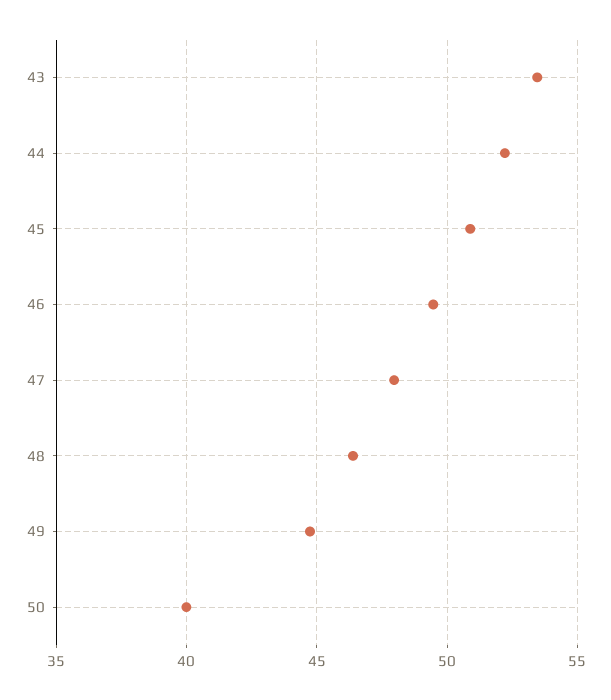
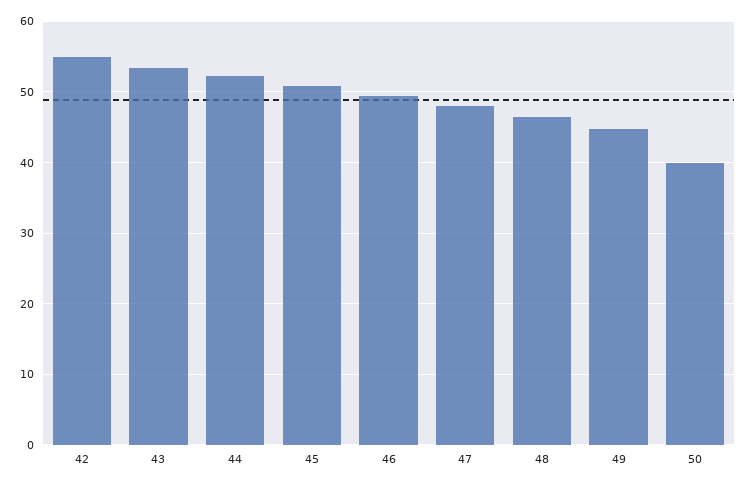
42: none -> 55

